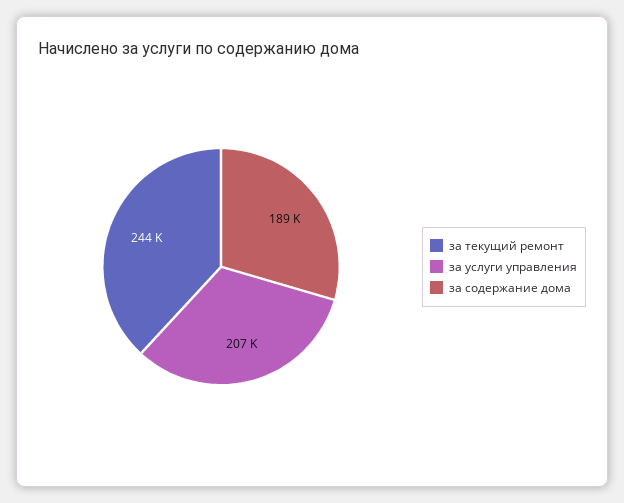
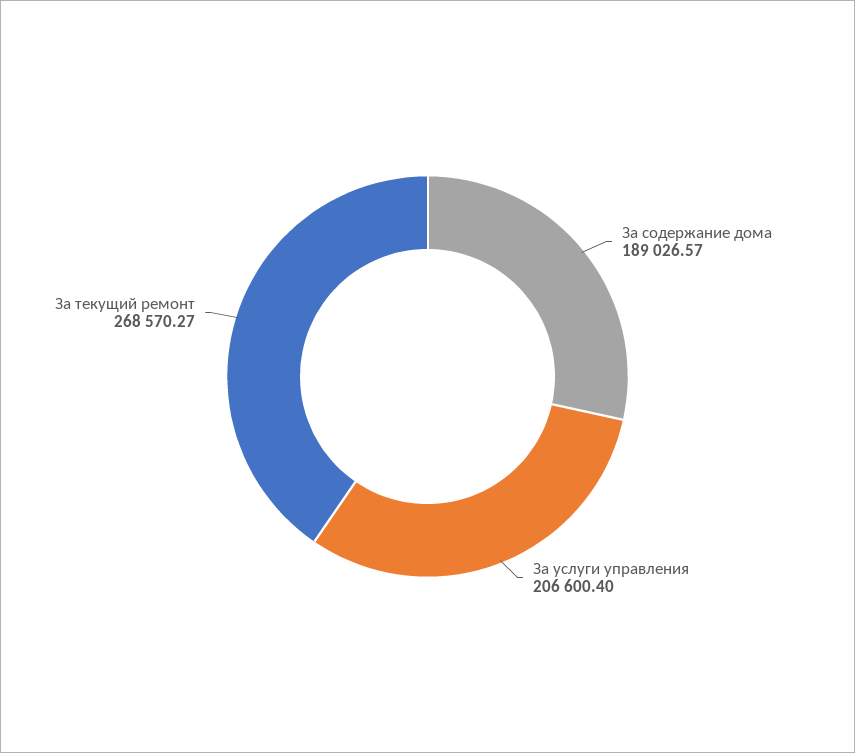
за текущий ремонт: 244000 -> 268570.27

